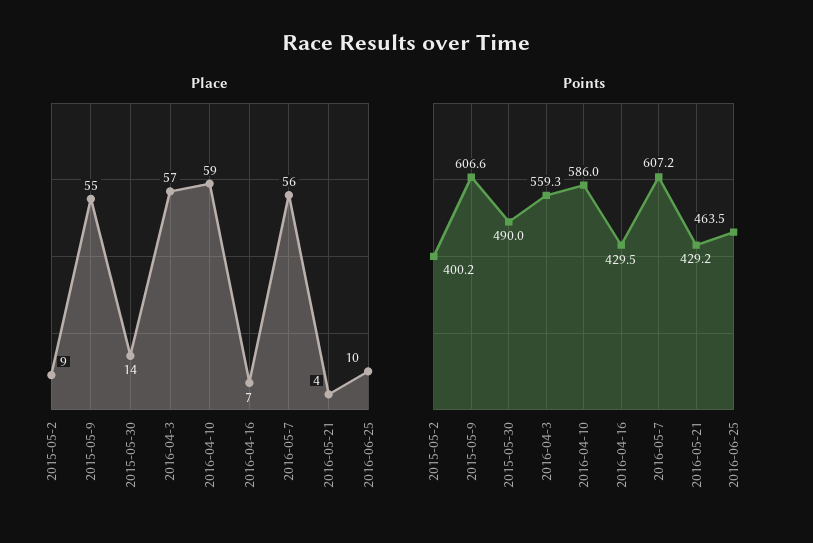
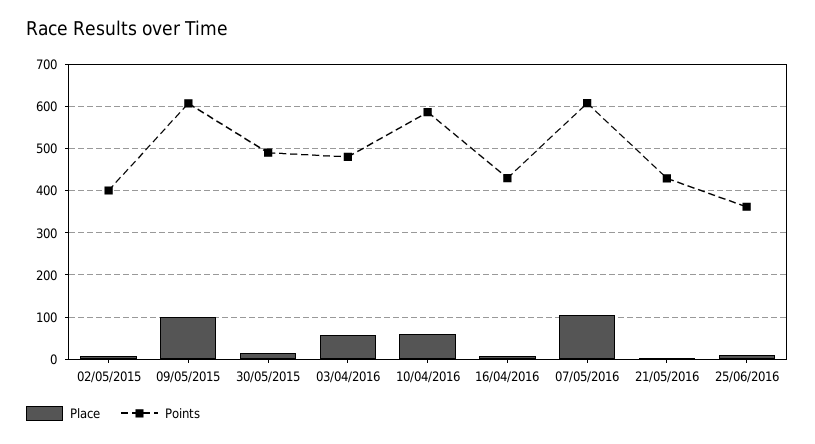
Place, 2015-05-9: 55 -> 100
Place, 2016-05-7: 56 -> 100
Points, 2016-04-3: 559.3 -> 480
Points, 2016-06-25: 463.5 -> 360

